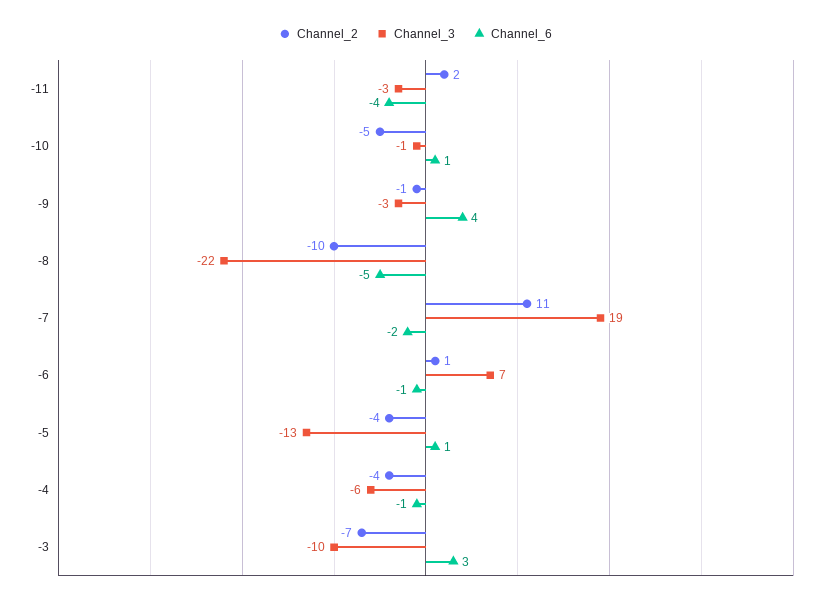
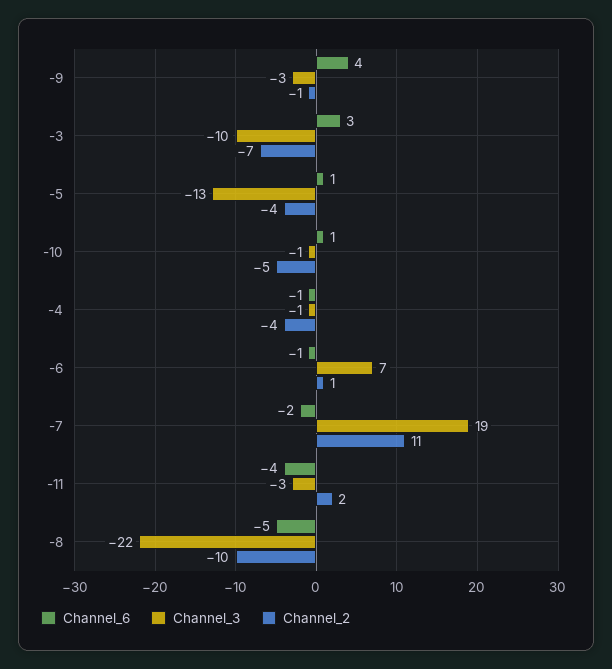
Channel_3, -4: -6 -> -1

